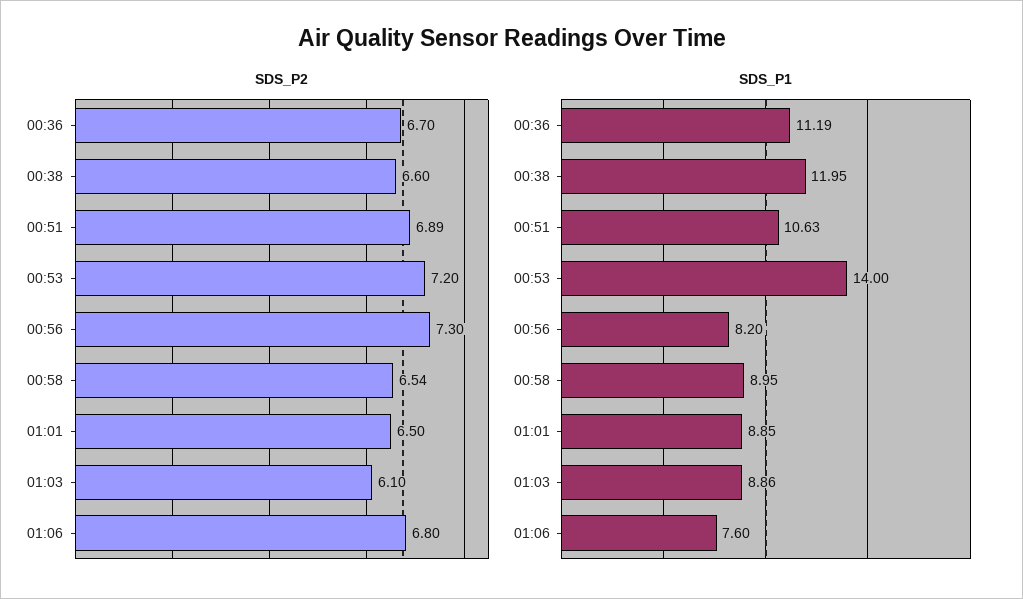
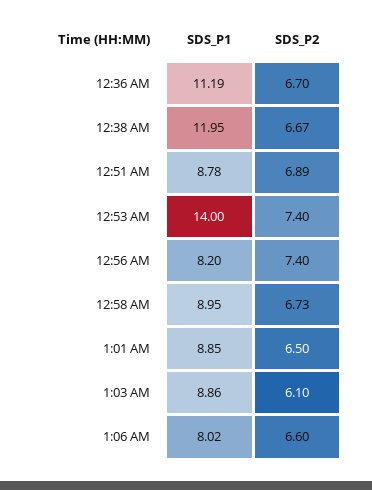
SDS_P2, 00:38: 6.6 -> 6.67
SDS_P2, 00:53: 7.2 -> 7.4
SDS_P2, 00:56: 7.3 -> 7.4
SDS_P2, 00:58: 6.54 -> 6.73
SDS_P2, 01:06: 6.8 -> 6.6
SDS_P1, 00:51: 10.63 -> 8.78
SDS_P1, 01:06: 7.6 -> 8.02

